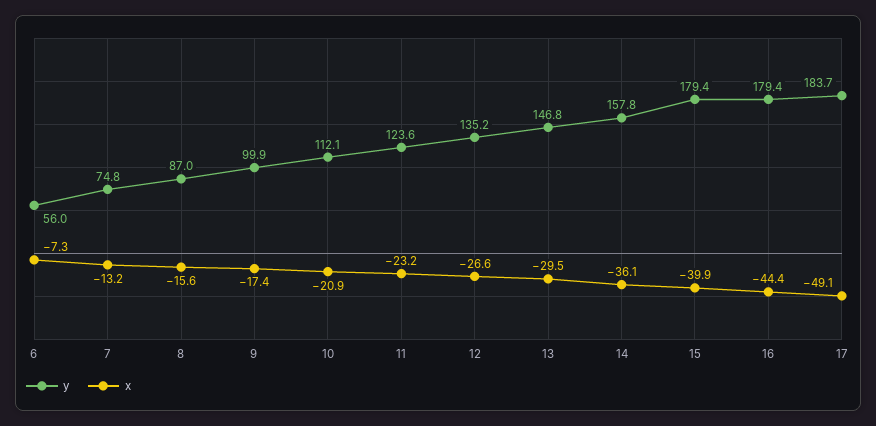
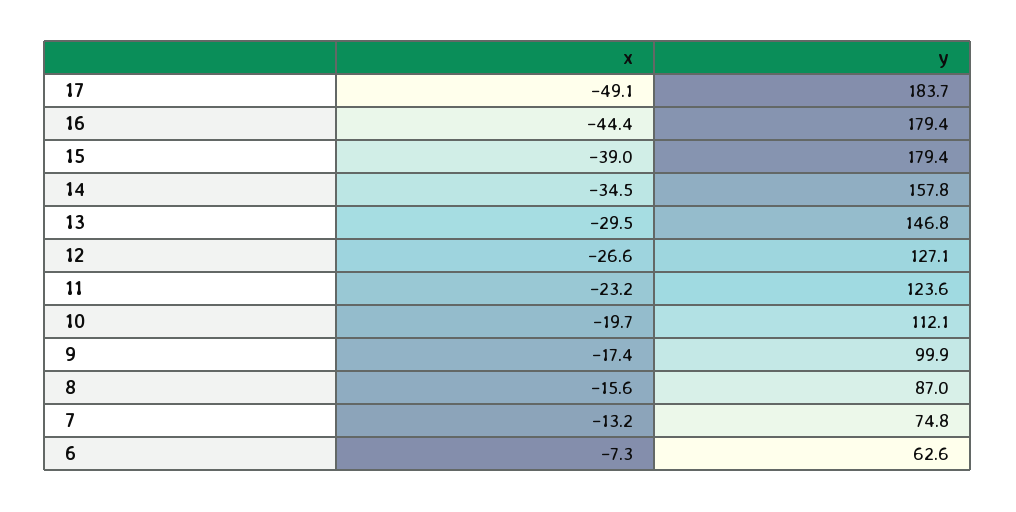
y, 6: 56 -> 62.6
x, 10: -20.9 -> -19.7
y, 12: 135.2 -> 127.1
x, 14: -36.1 -> -34.5
x, 15: -39.9 -> -39

